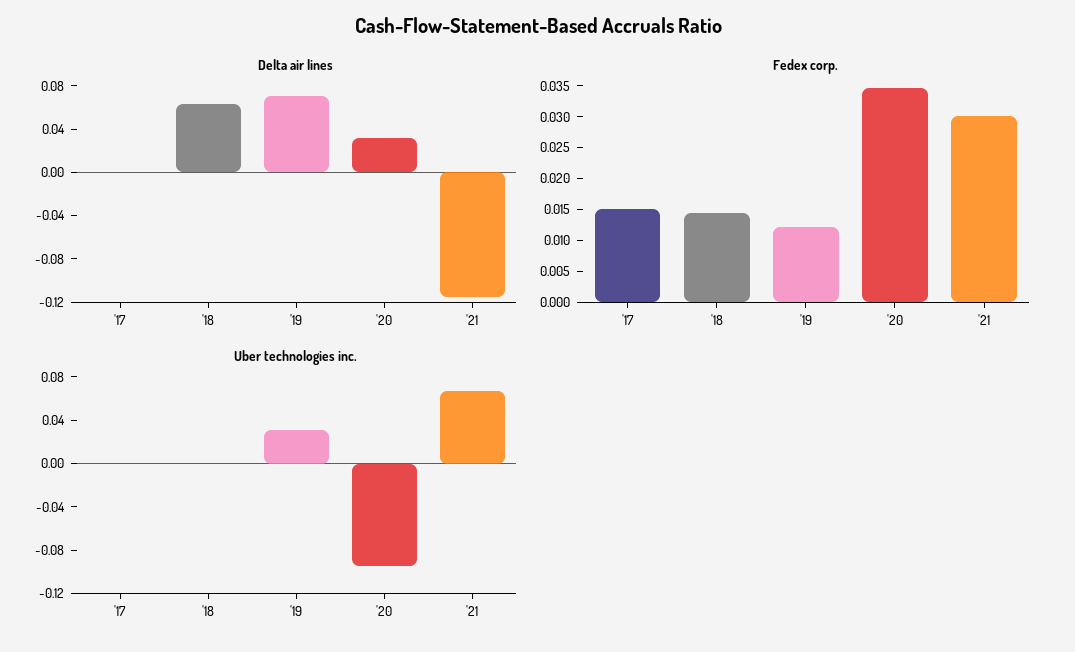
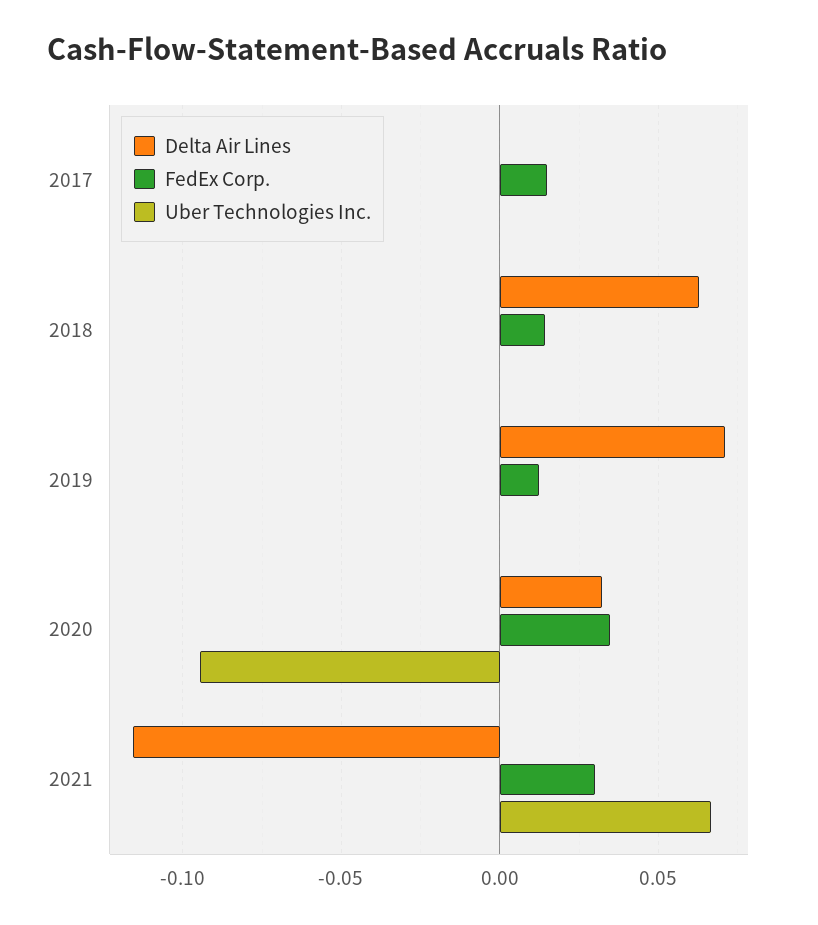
Uber technologies inc., '19: 0.03 -> 0

